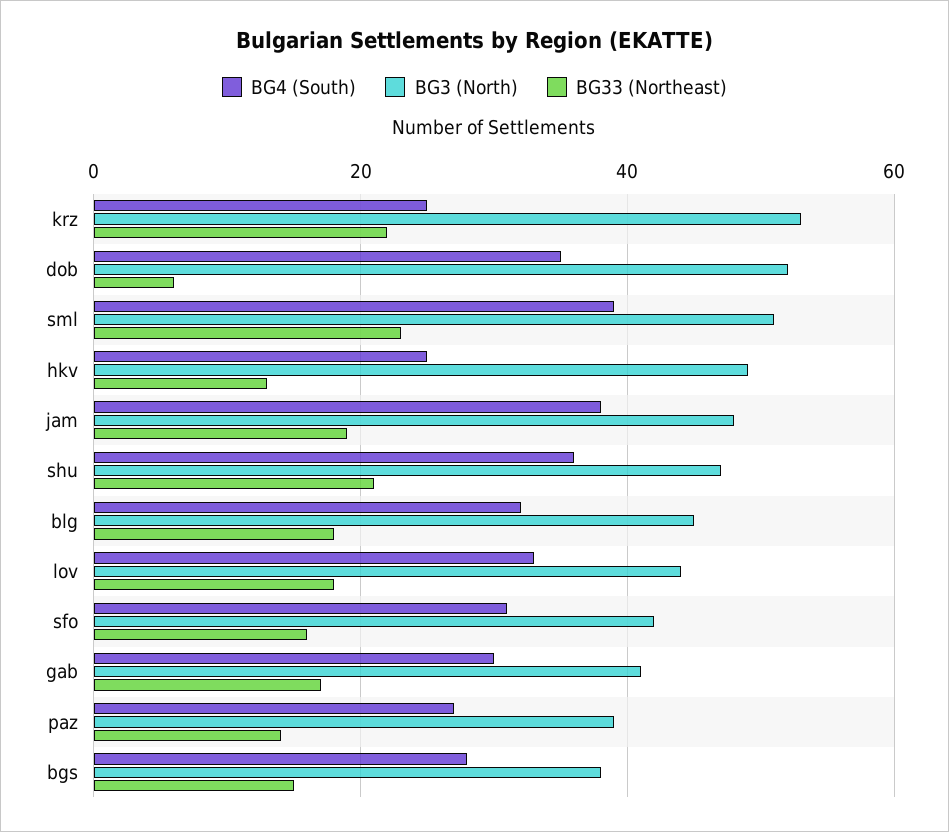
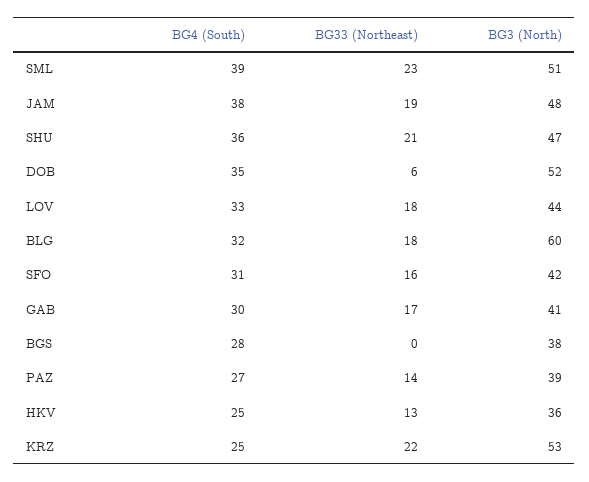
BG3 (North), hkv: 50 -> 36
BG3 (North), blg: 45 -> 60
BG33 (Northeast), bgs: 15 -> 0

